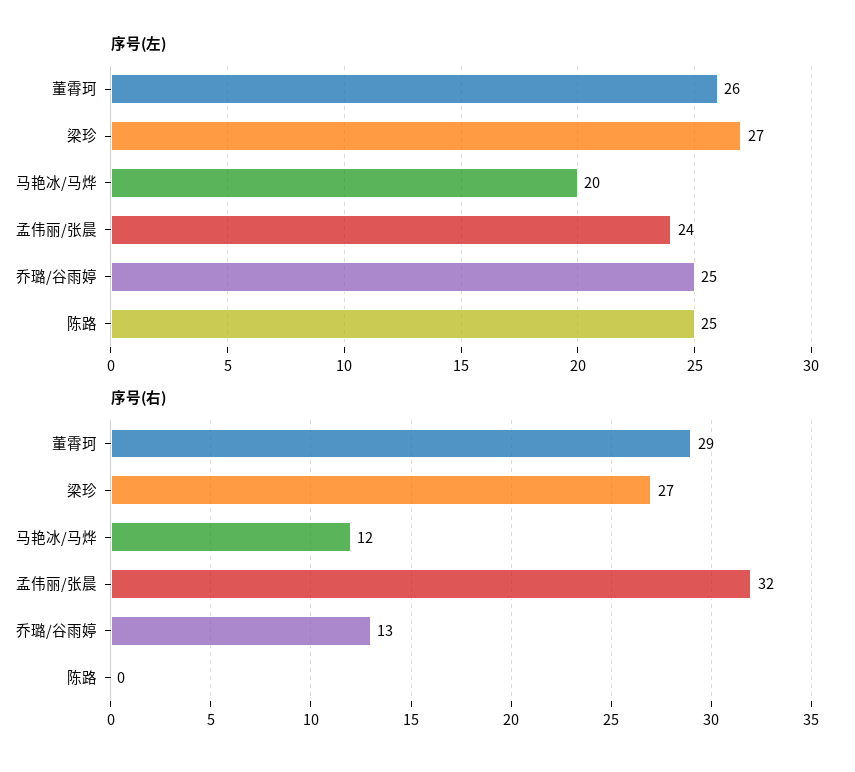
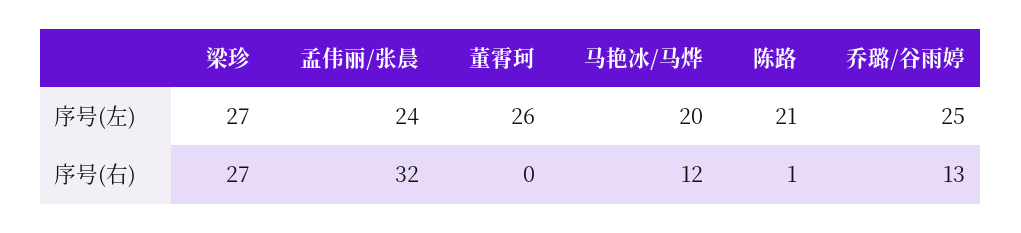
序号(左), 陈路: 25 -> 21
序号(右), 董霄珂: 29 -> 0
序号(右), 陈路: 0 -> 1

